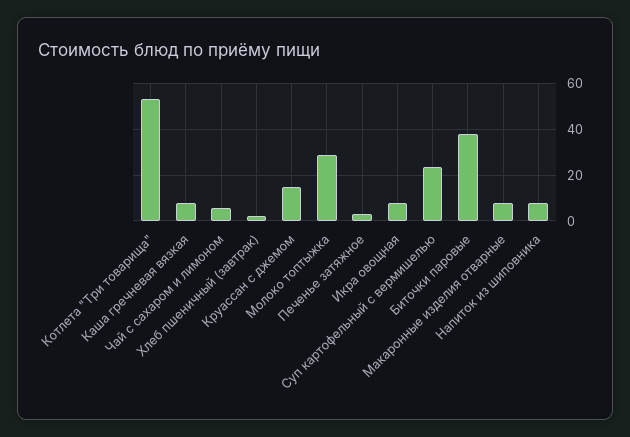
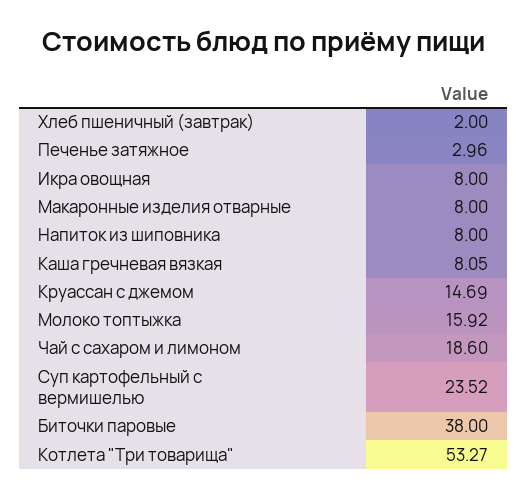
Чай с сахаром и лимоном: 5 -> 18.6
Молоко топтыжка: 30 -> 15.92

